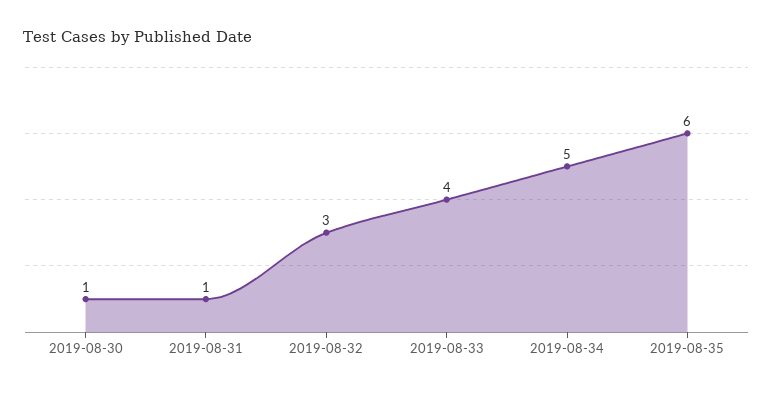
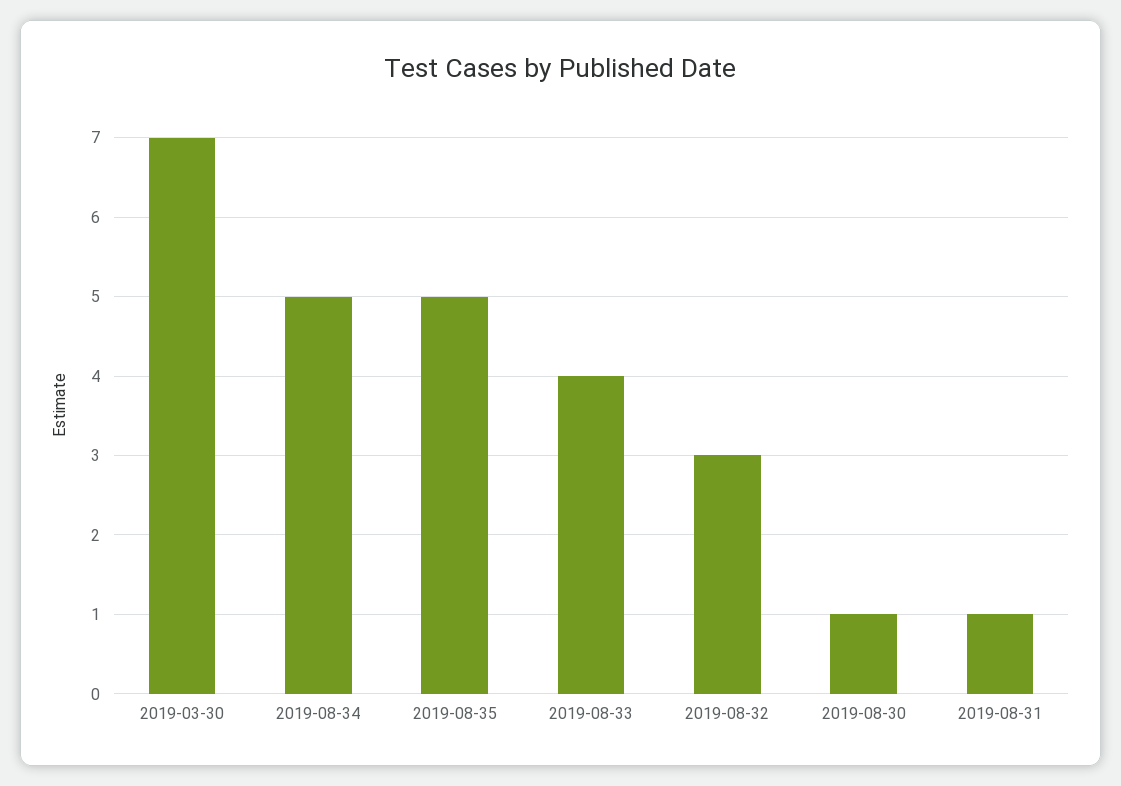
2019-08-35: 6 -> 5
2019-03-30: none -> 7

